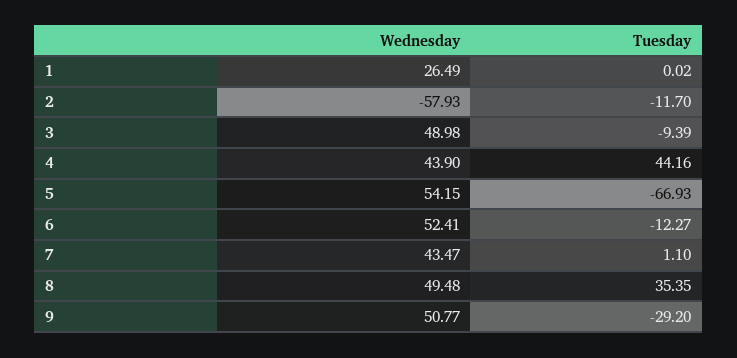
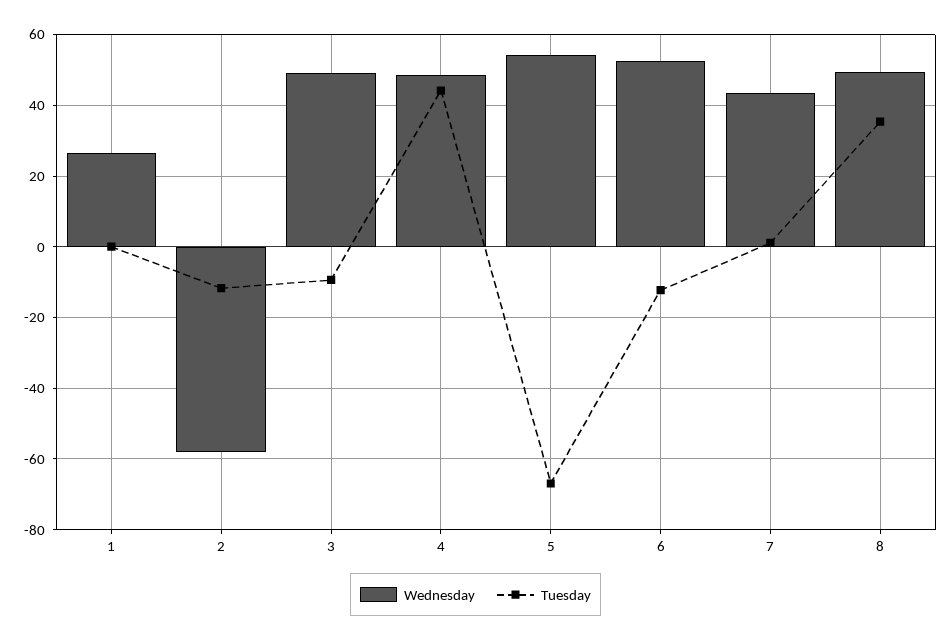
Wednesday, 4: 43.9 -> 48
Wednesday, 9: 50.77 -> none
Tuesday, 9: -29.2 -> none

